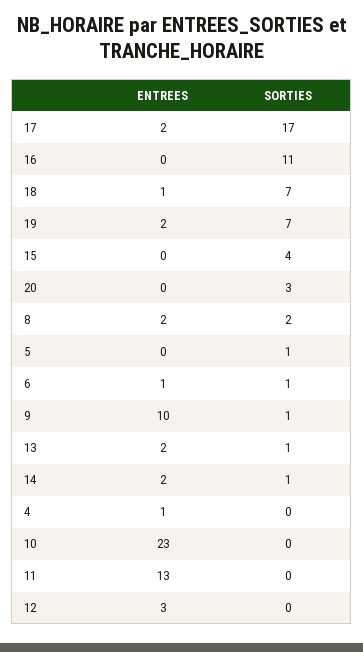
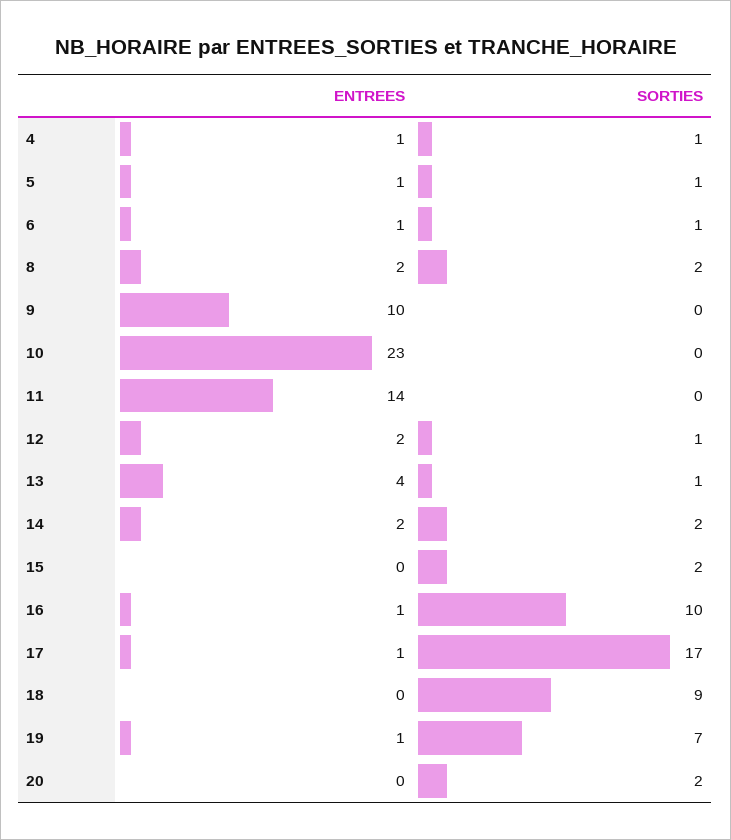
ENTREES, 17: 2 -> 1
ENTREES, 16: 0 -> 1
SORTIES, 16: 11 -> 10
ENTREES, 18: 1 -> 0
SORTIES, 18: 7 -> 9
ENTREES, 19: 2 -> 1
SORTIES, 15: 4 -> 2
SORTIES, 20: 3 -> 2
ENTREES, 5: 0 -> 1
SORTIES, 9: 1 -> 0
ENTREES, 13: 2 -> 4
SORTIES, 14: 1 -> 2
SORTIES, 4: 0 -> 1
ENTREES, 11: 13 -> 14
ENTREES, 12: 3 -> 2
SORTIES, 12: 0 -> 1

